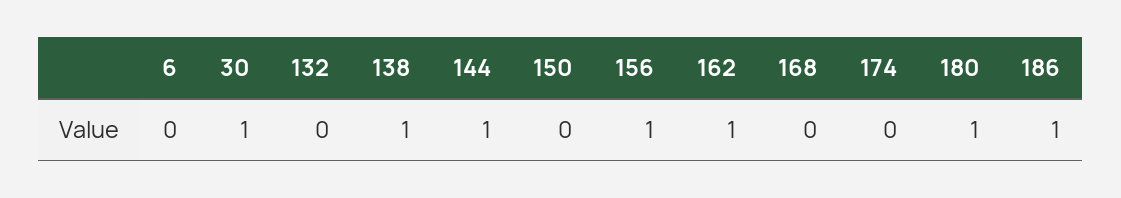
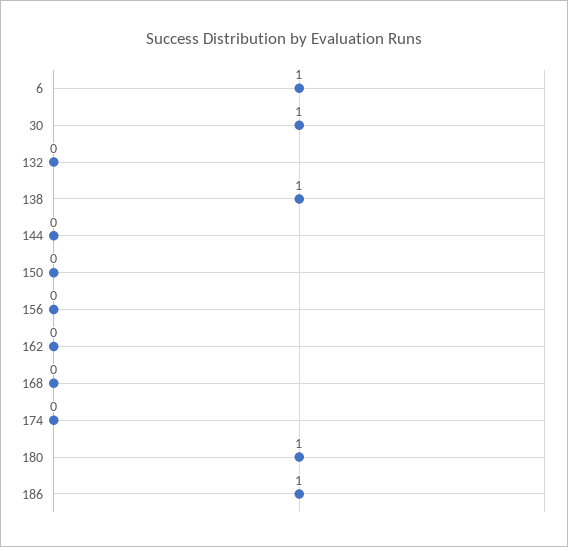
6: 0 -> 1
144: 1 -> 0
156: 1 -> 0
162: 1 -> 0

